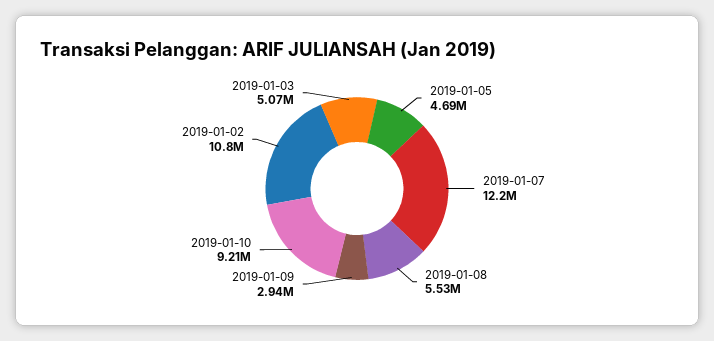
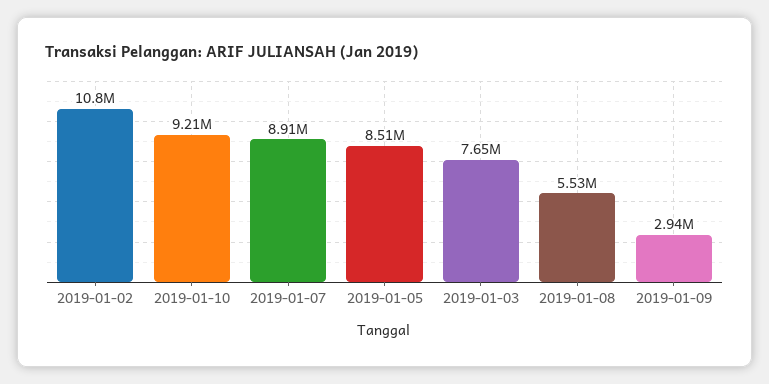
2019-01-05: 4690000 -> 8510000
2019-01-07: 12200000 -> 8910000
2019-01-03: 5070000 -> 7650000

